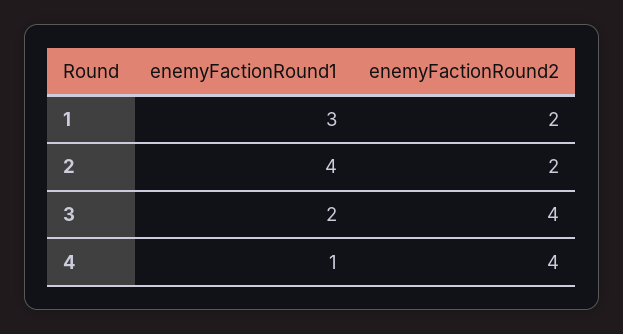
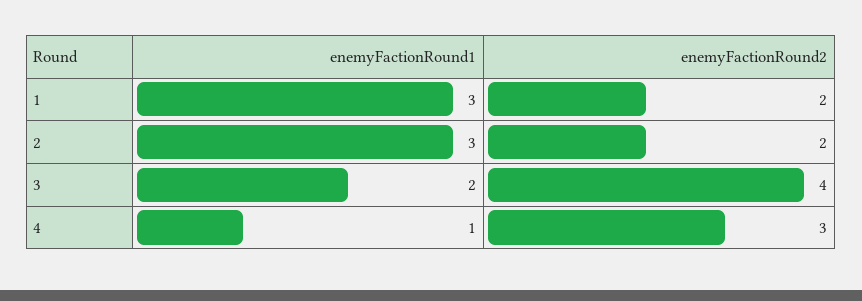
enemyFactionRound1, 2: 4 -> 3
enemyFactionRound2, 4: 4 -> 3

